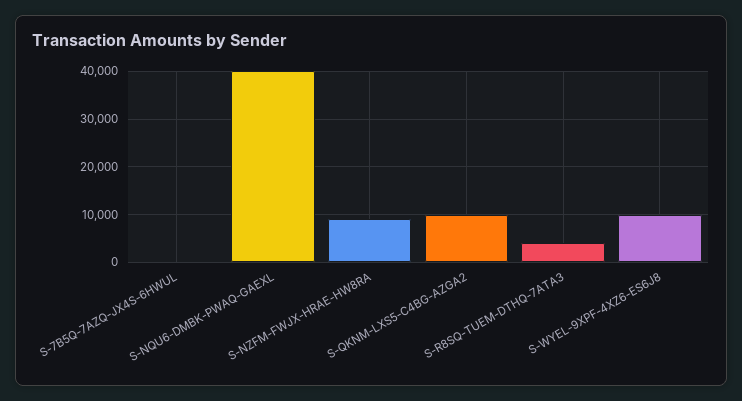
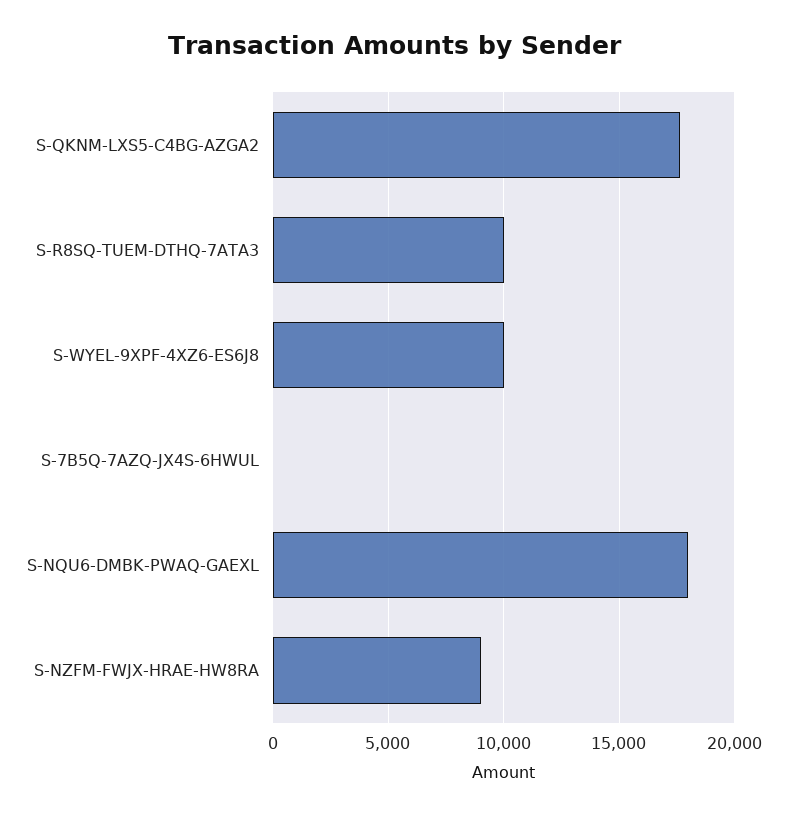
S-NQU6-DMBK-PWAQ-GAEXL: 40000 -> 18000
S-QKNM-LXS5-C4BG-AZGA2: 10000 -> 17500
S-R8SQ-TUEM-DTHQ-7ATA3: 4000 -> 10000

